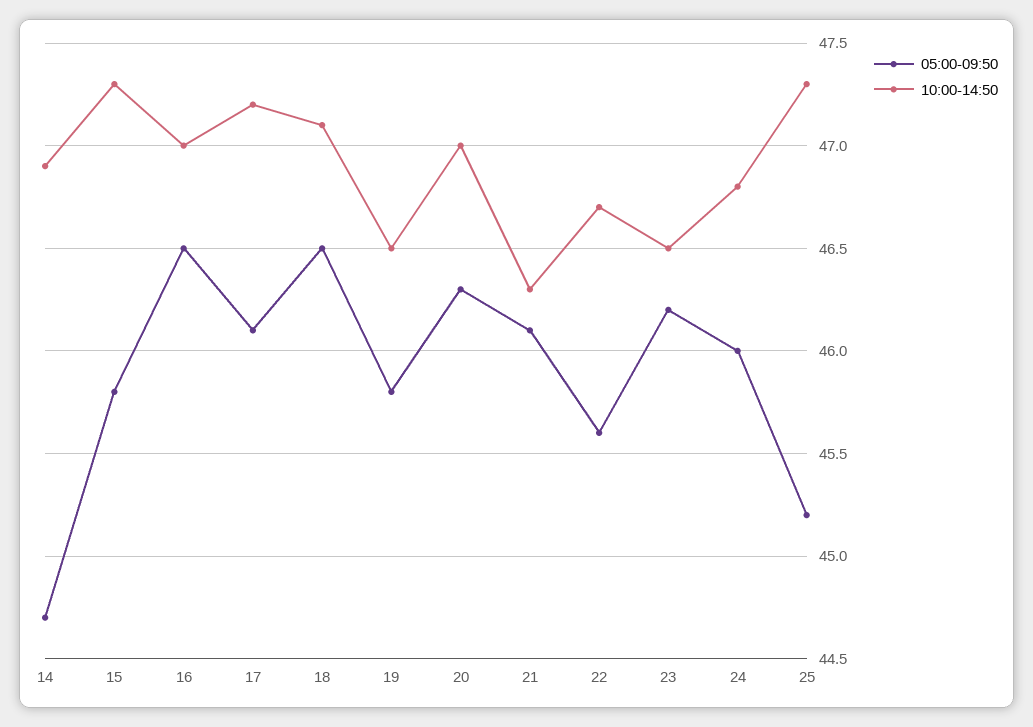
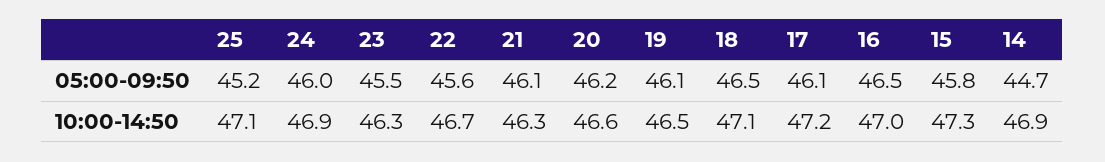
05:00-09:50, 19: 45.8 -> 46.1
05:00-09:50, 20: 46.3 -> 46.2
10:00-14:50, 20: 47 -> 46.6
05:00-09:50, 23: 46.2 -> 45.5
10:00-14:50, 23: 46.5 -> 46.3
10:00-14:50, 24: 46.8 -> 46.9
10:00-14:50, 25: 47.3 -> 47.1

